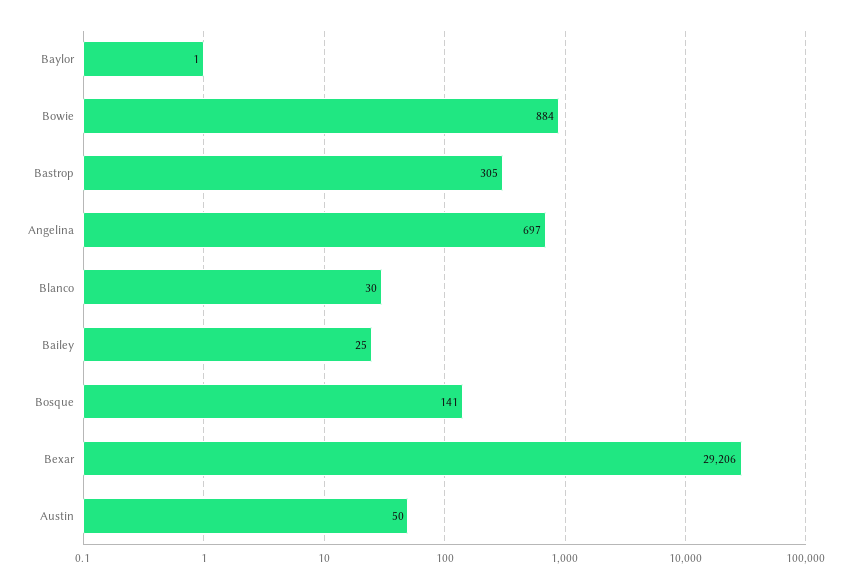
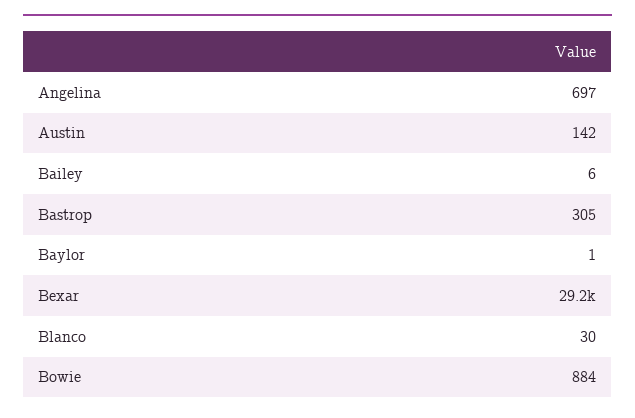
Bailey: 25 -> 6
Bosque: 141 -> none
Austin: 50 -> 142

